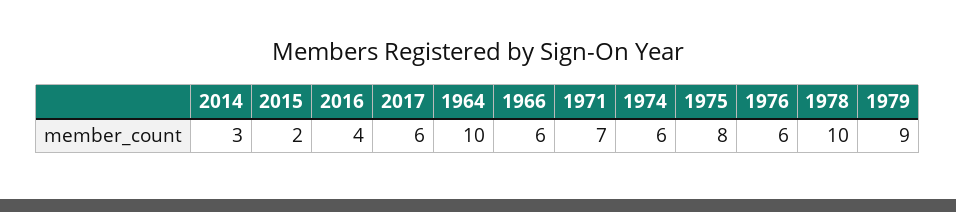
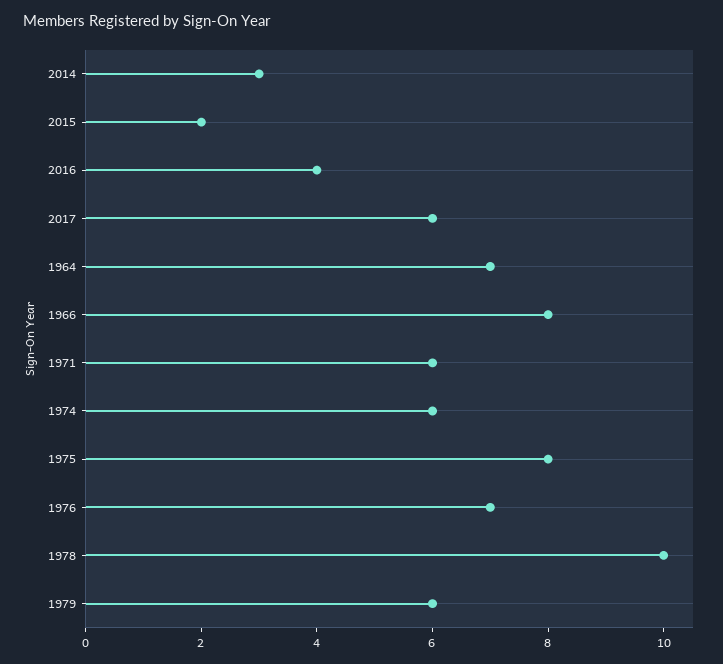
1964: 10 -> 7
1966: 6 -> 8
1971: 7 -> 6
1976: 6 -> 7
1979: 9 -> 6

